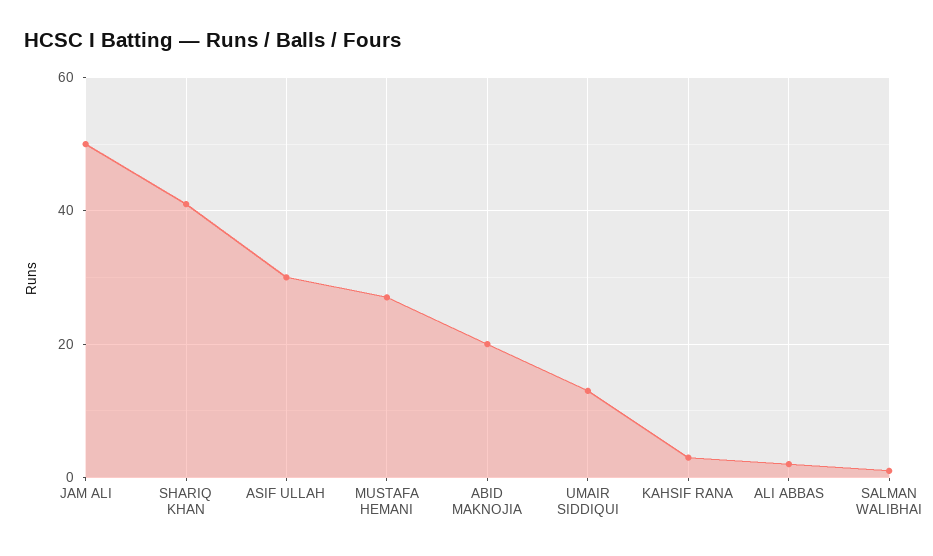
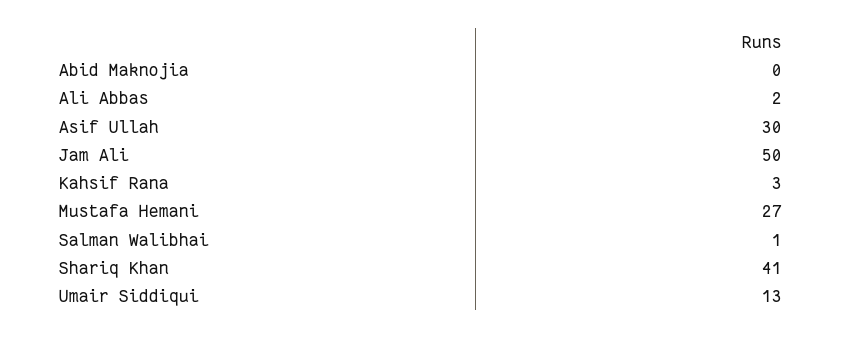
ABID MAKNOJIA: 20 -> 0

